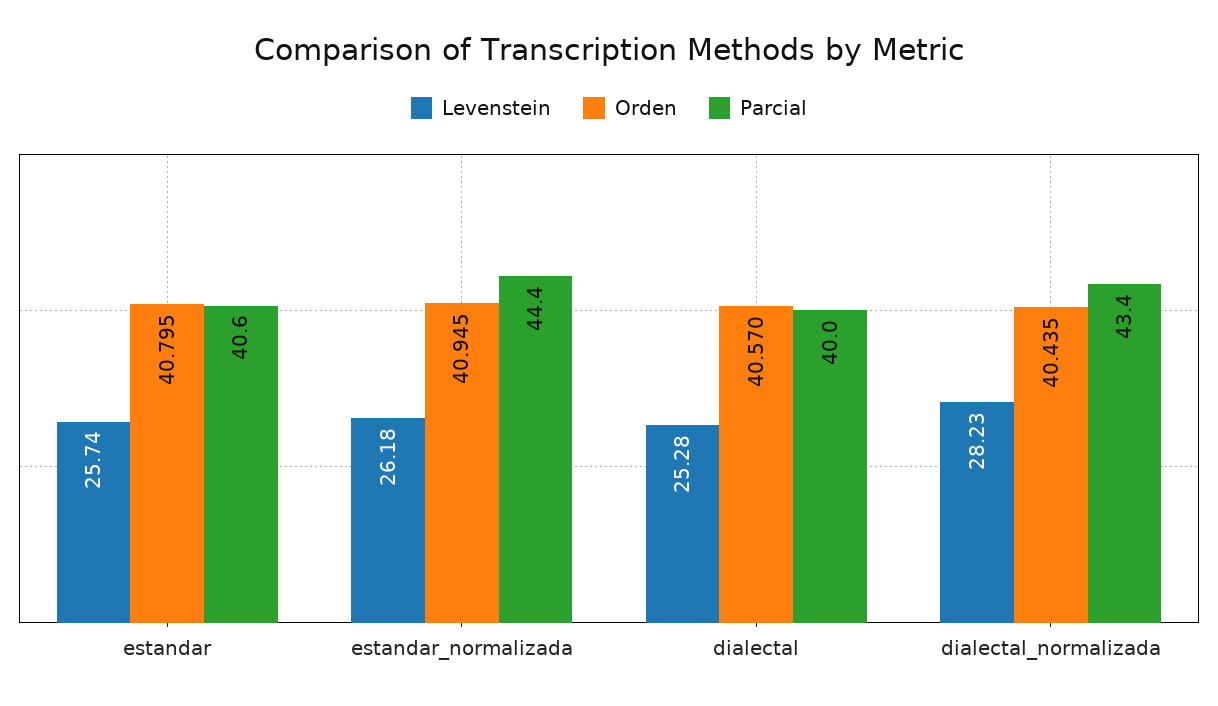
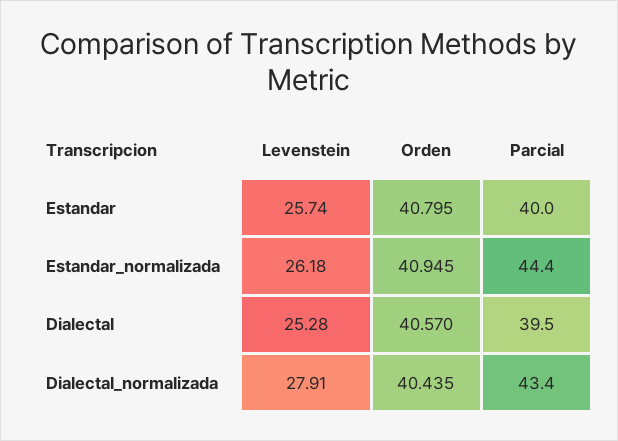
Parcial, estandar: 40.6 -> 40
Parcial, dialectal: 40 -> 39.5
Levenstein, dialectal_normalizada: 28.23 -> 27.91

